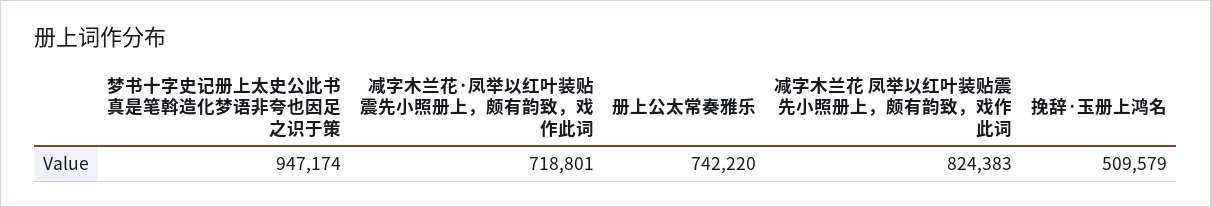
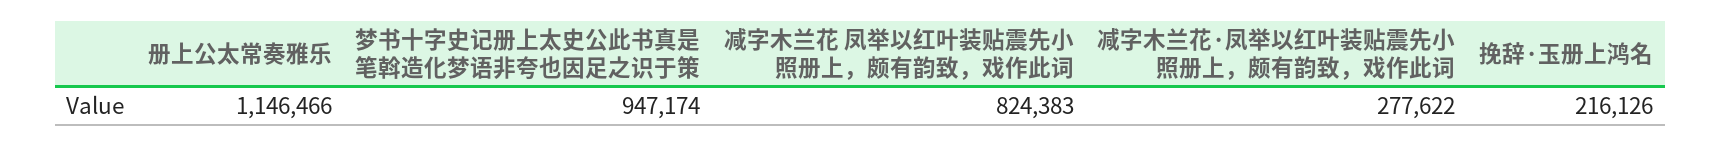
减字木兰花·凤举以红叶装贴震先小照册上，颇有韵致，戏作此词: 718801 -> 277622
册上公太常奏雅乐: 742220 -> 1146466
挽辞·玉册上鸿名: 509579 -> 216126

